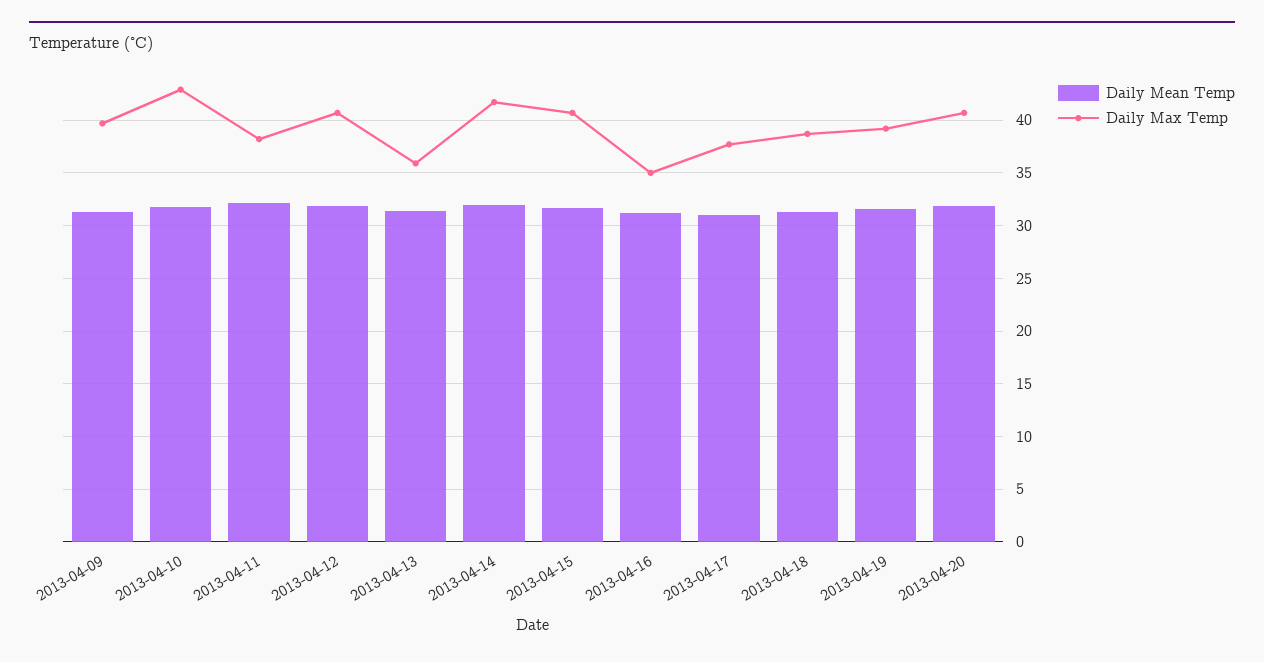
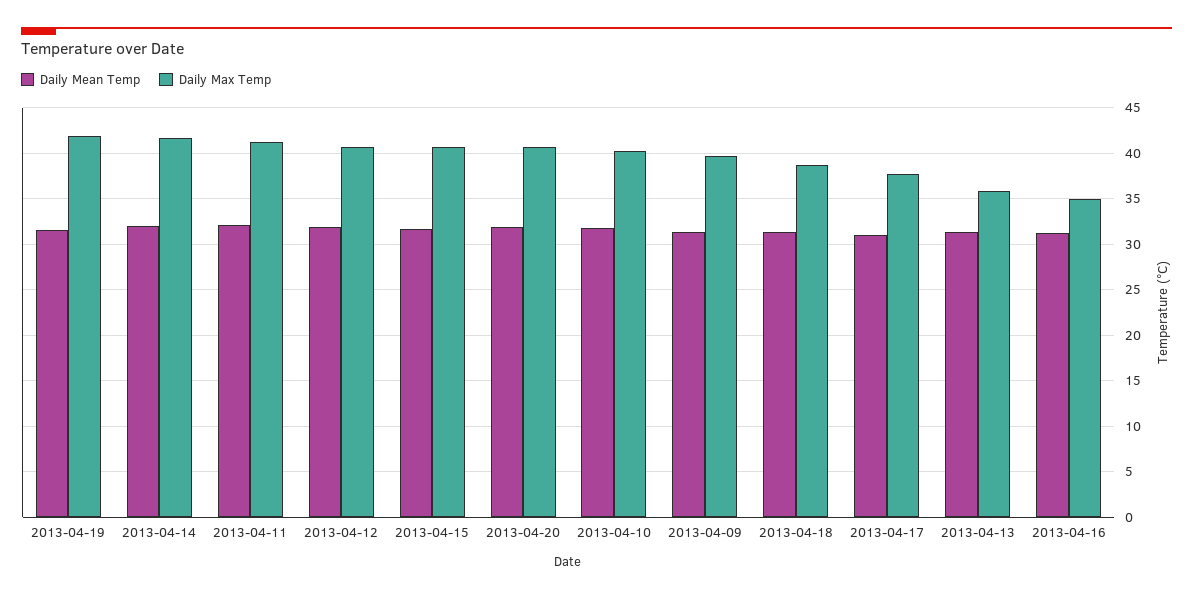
Daily Max Temp, 2013-04-10: 43 -> 40
Daily Max Temp, 2013-04-11: 38 -> 41
Daily Max Temp, 2013-04-19: 39 -> 42

